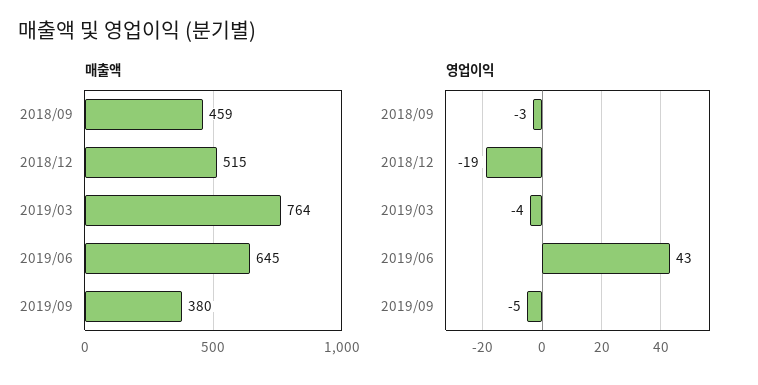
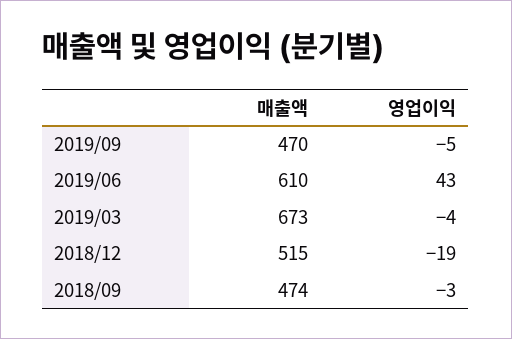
매출액, 2018/09: 459 -> 474
매출액, 2019/03: 764 -> 673
매출액, 2019/06: 645 -> 610
매출액, 2019/09: 380 -> 470

